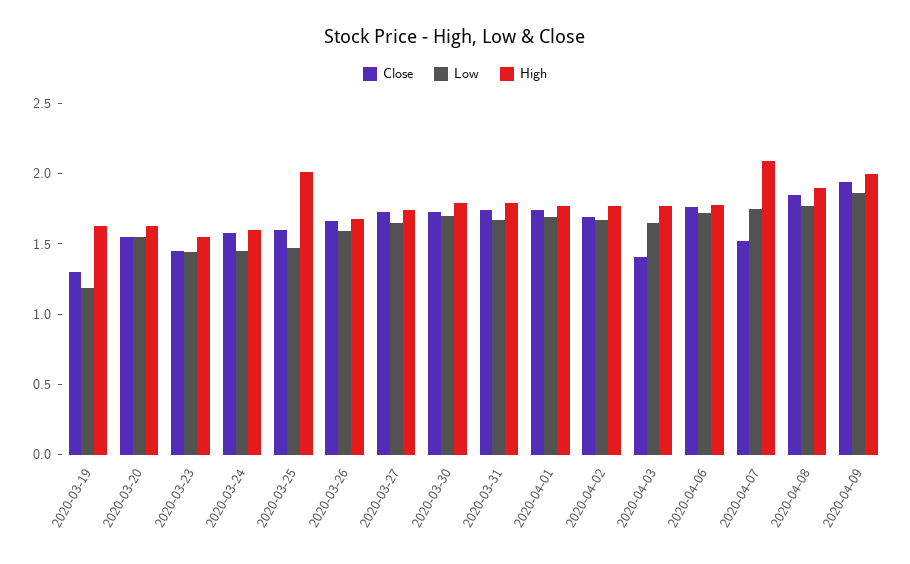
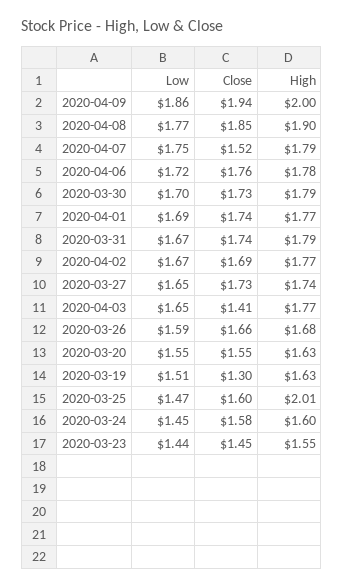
Low, 2020-03-19: 1.2 -> 1.51
High, 2020-04-07: 2.1 -> 1.79

